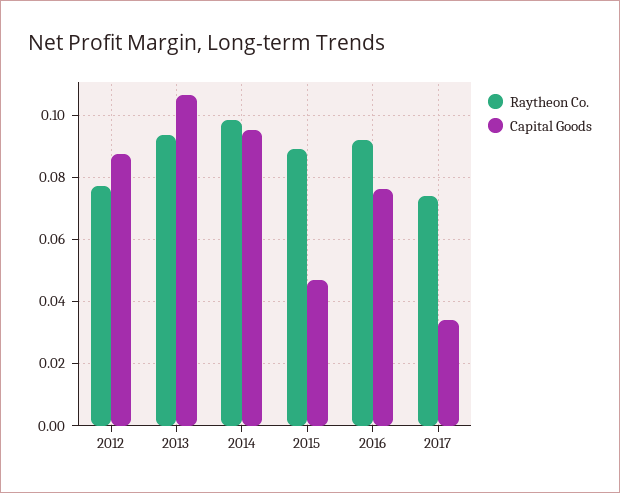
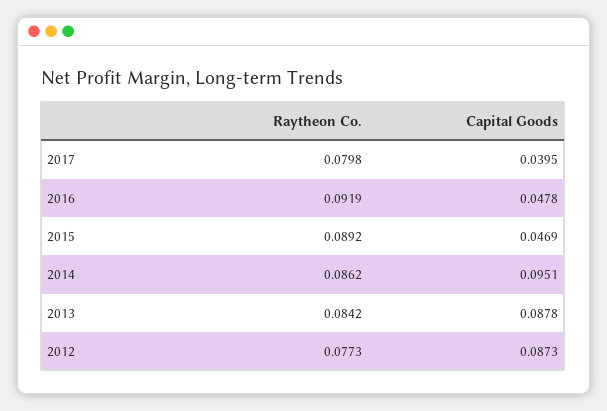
Raytheon Co., 2013: 0.094 -> 0.0842
Capital Goods, 2013: 0.106 -> 0.0878
Raytheon Co., 2014: 0.098 -> 0.0862
Capital Goods, 2016: 0.076 -> 0.0478
Raytheon Co., 2017: 0.074 -> 0.0798
Capital Goods, 2017: 0.034 -> 0.0395

